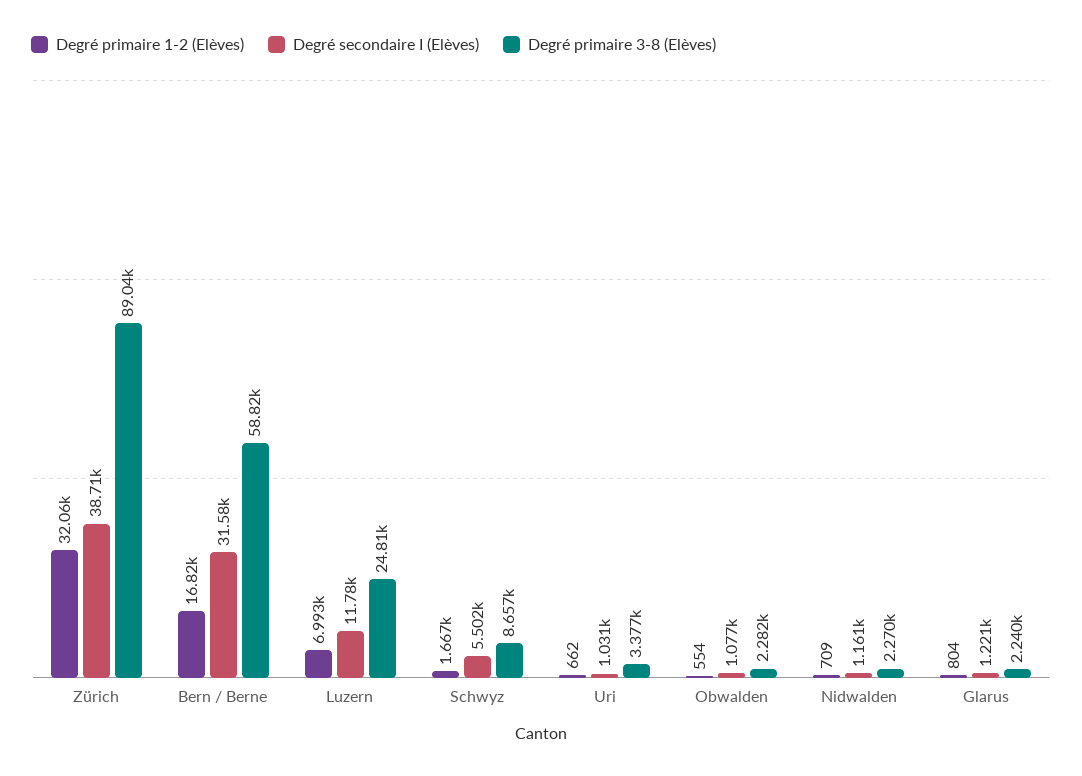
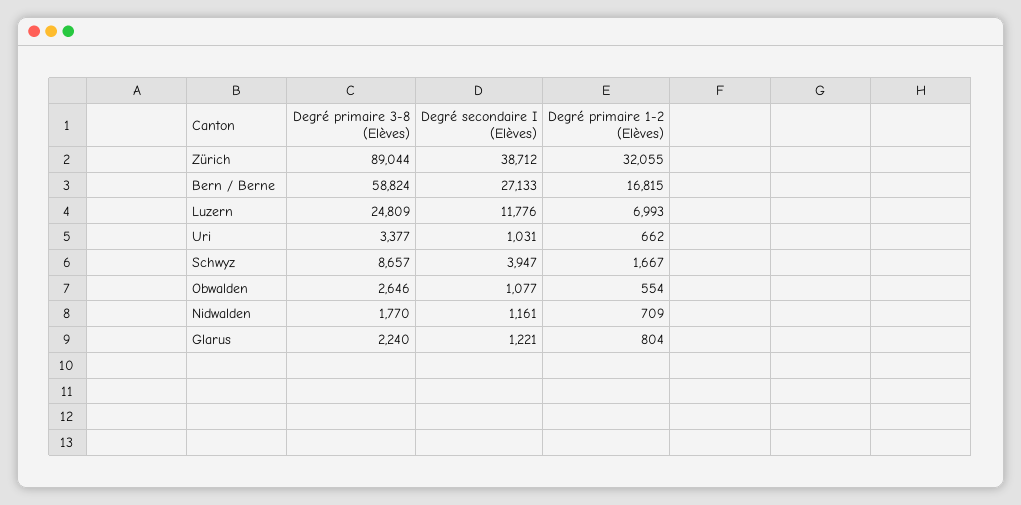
Degré secondaire I (Elèves), Bern / Berne: 31580 -> 27133
Degré secondaire I (Elèves), Schwyz: 5502 -> 3947
Degré primaire 3-8 (Elèves), Obwalden: 2282 -> 2646
Degré primaire 3-8 (Elèves), Nidwalden: 2270 -> 1770

